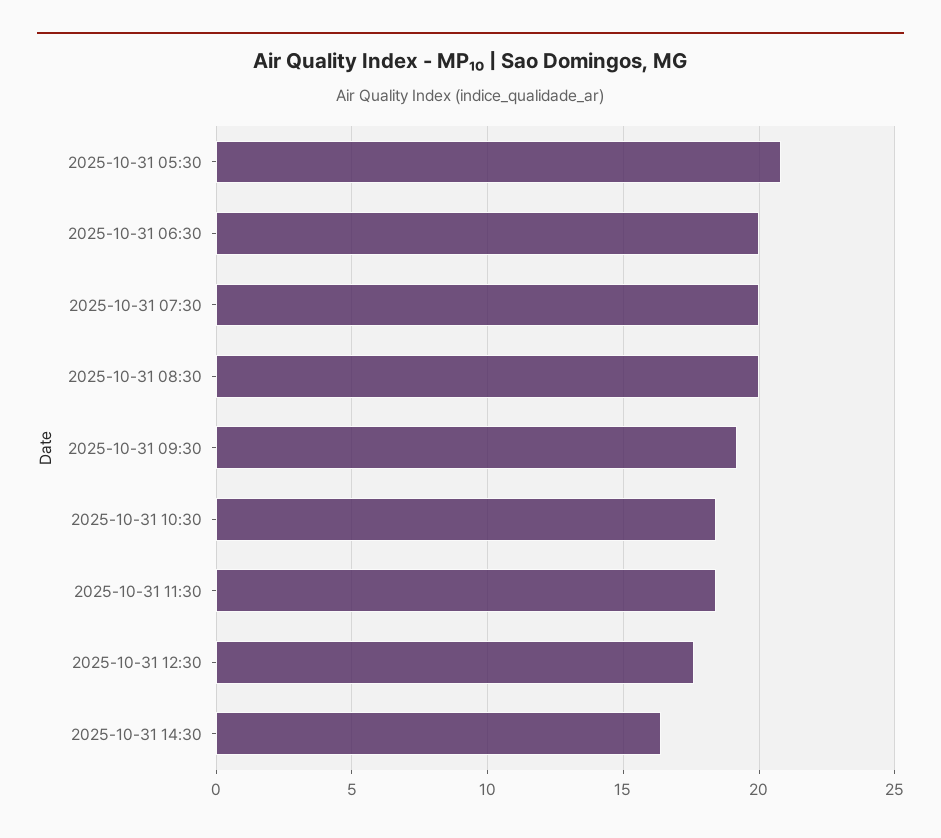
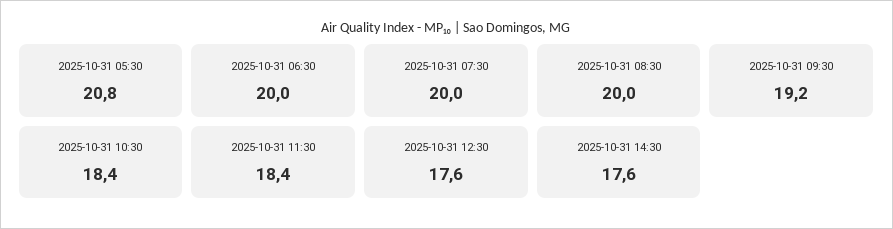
2025-10-31 14:30: 16.5 -> 17.6

